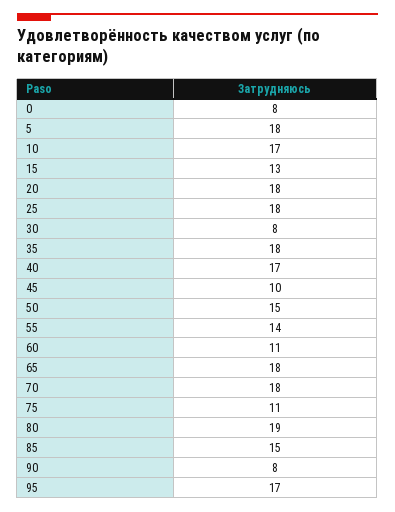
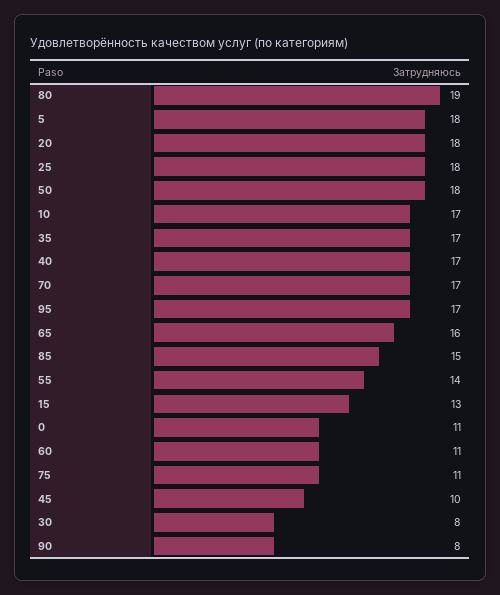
0: 8 -> 11
35: 18 -> 17
50: 15 -> 18
65: 18 -> 16
70: 18 -> 17

